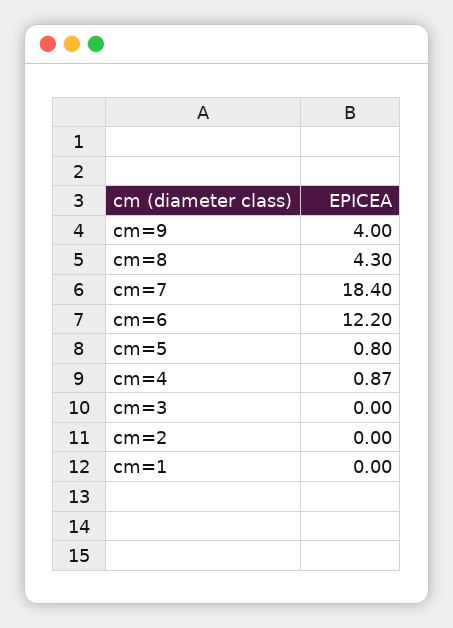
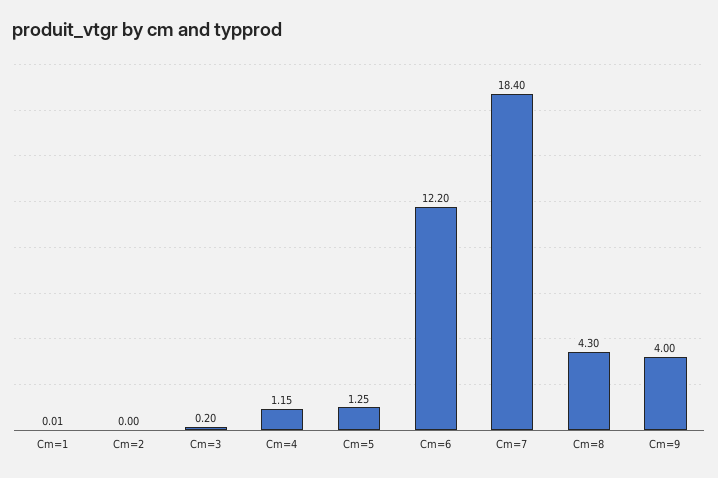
cm=5: 0.8 -> 1.25
cm=4: 0.87 -> 1.15
cm=3: 0 -> 0.2
cm=1: 0 -> 0.01

